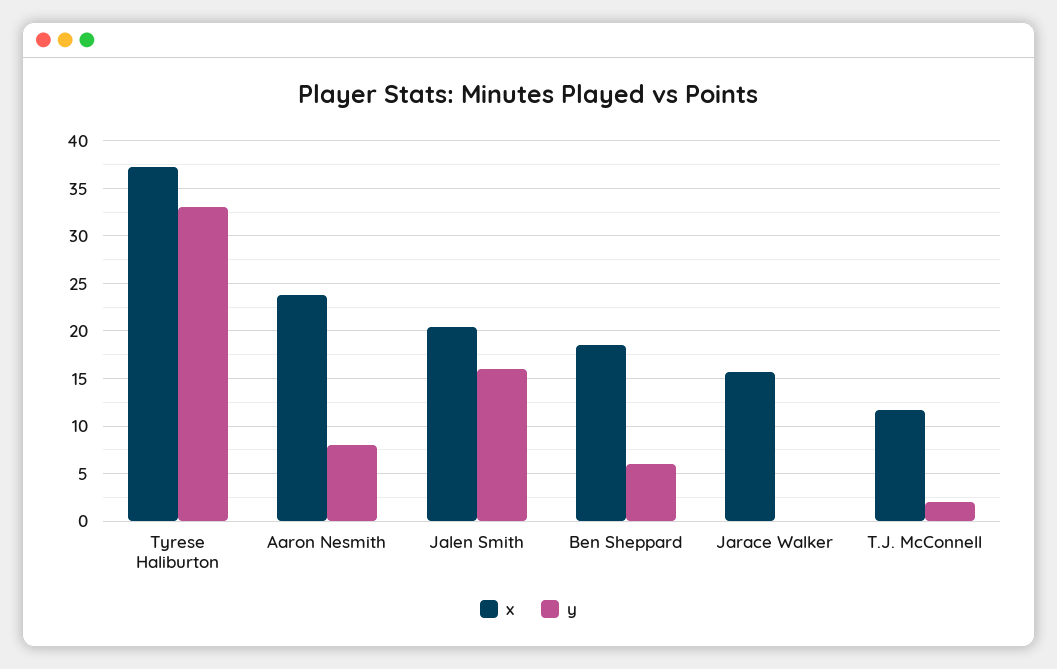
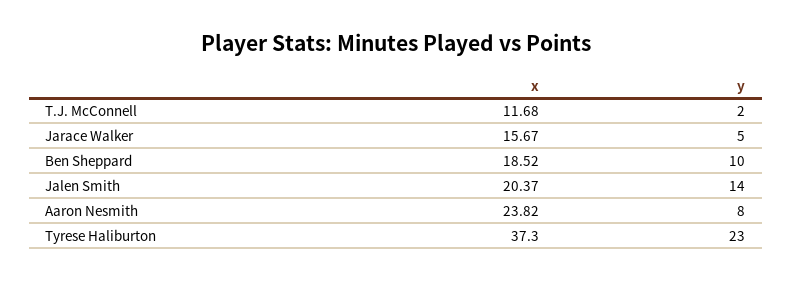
y, Tyrese Haliburton: 33 -> 23
y, Jalen Smith: 16 -> 14
y, Ben Sheppard: 6 -> 10
y, Jarace Walker: 0 -> 5

